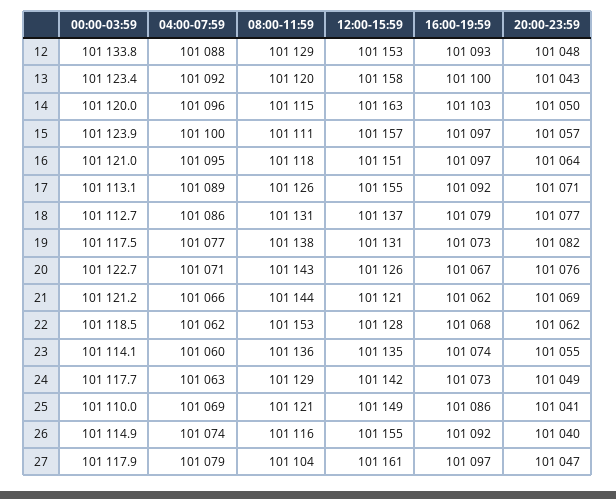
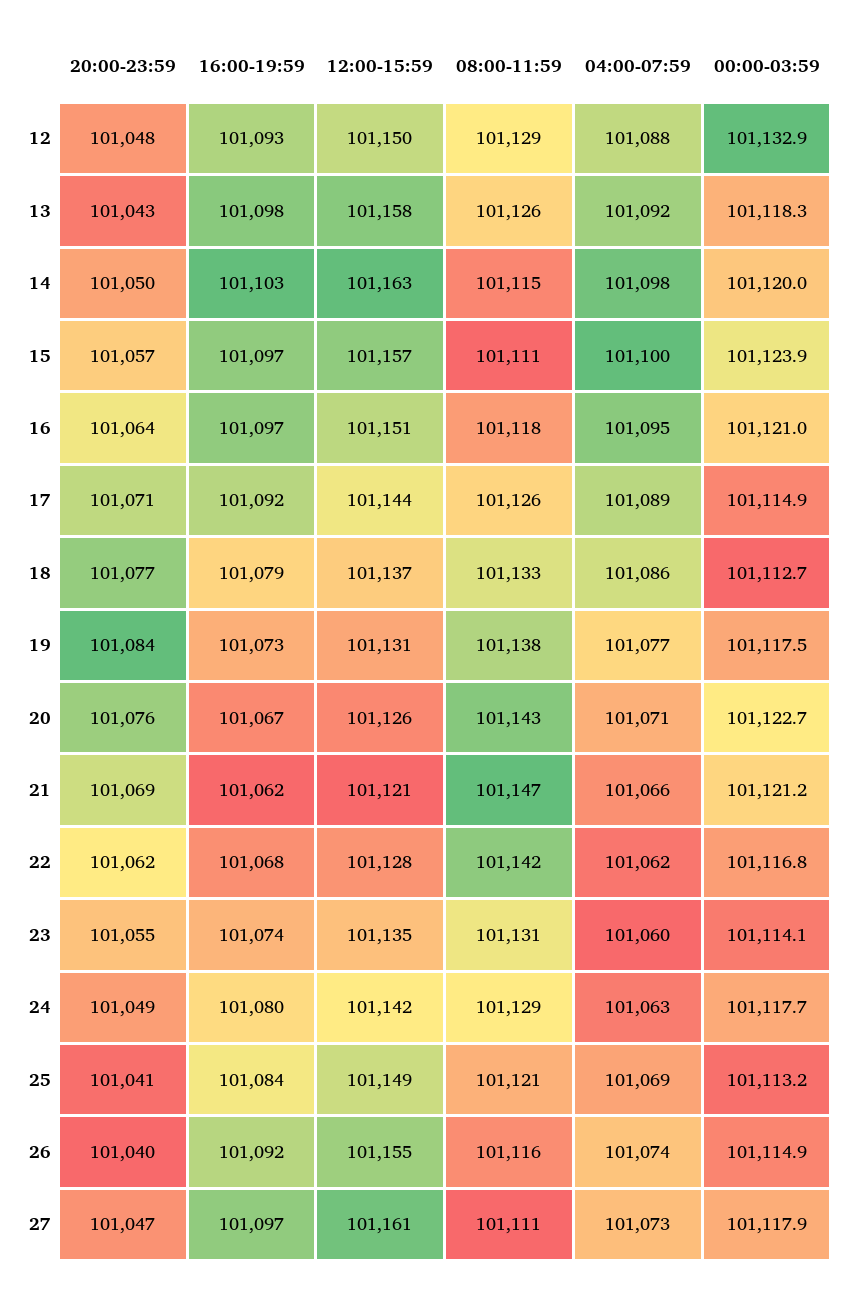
00:00-03:59, 12: 101133.8 -> 101132.9
12:00-15:59, 12: 101153 -> 101150
00:00-03:59, 13: 101123.4 -> 101118.3
08:00-11:59, 13: 101120 -> 101126
16:00-19:59, 13: 101100 -> 101098
04:00-07:59, 14: 101096 -> 101098
00:00-03:59, 17: 101113.1 -> 101114.9
12:00-15:59, 17: 101155 -> 101144
08:00-11:59, 18: 101131 -> 101133
20:00-23:59, 19: 101082 -> 101084
08:00-11:59, 21: 101144 -> 101147
00:00-03:59, 22: 101118.5 -> 101116.8
08:00-11:59, 22: 101153 -> 101142
08:00-11:59, 23: 101136 -> 101131
16:00-19:59, 24: 101073 -> 101080
00:00-03:59, 25: 101110 -> 101113.2
16:00-19:59, 25: 101086 -> 101084
04:00-07:59, 27: 101079 -> 101073
08:00-11:59, 27: 101104 -> 101111

